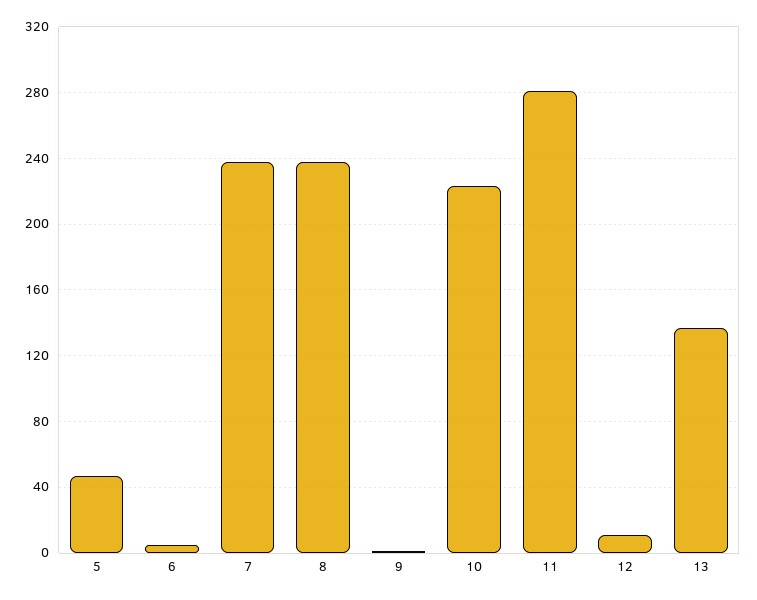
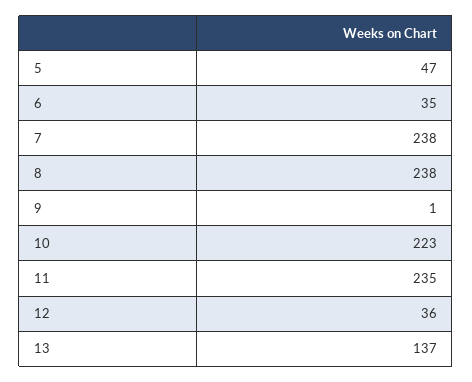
6: 5 -> 35
11: 280 -> 235
12: 10 -> 36

